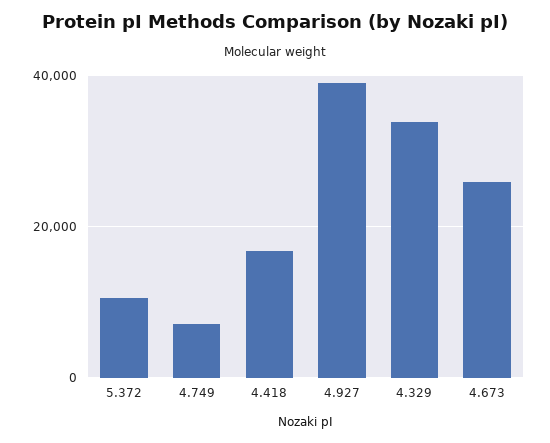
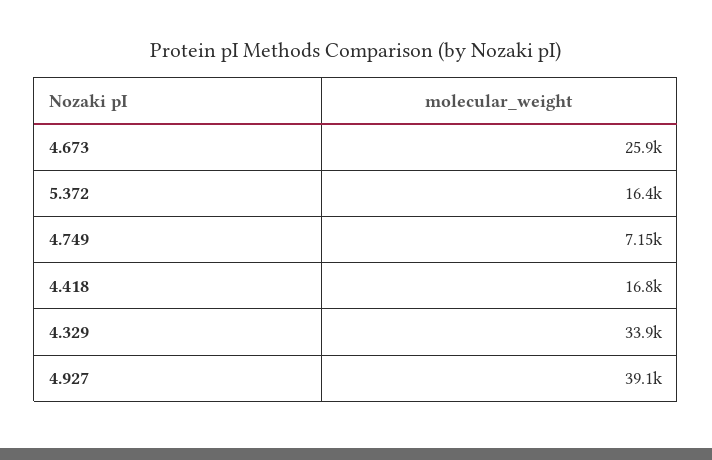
5.372: 10000 -> 16400

